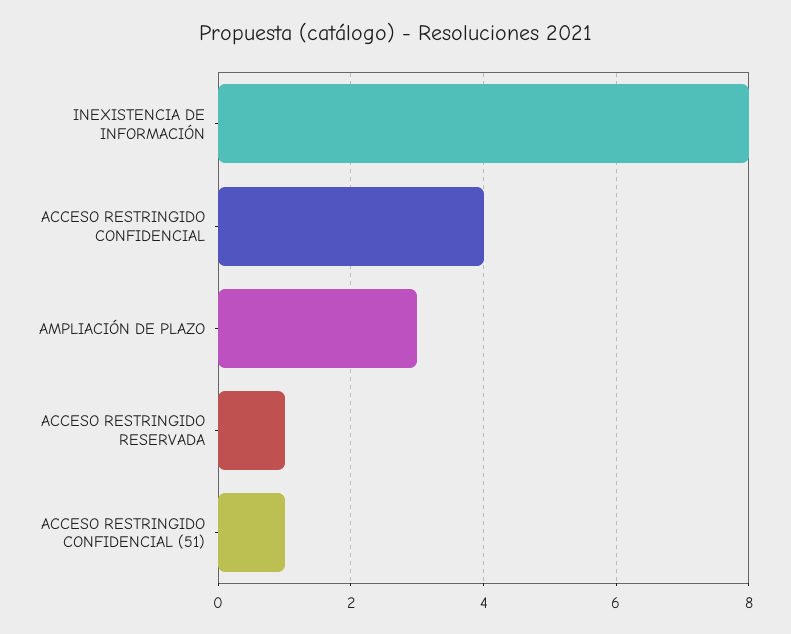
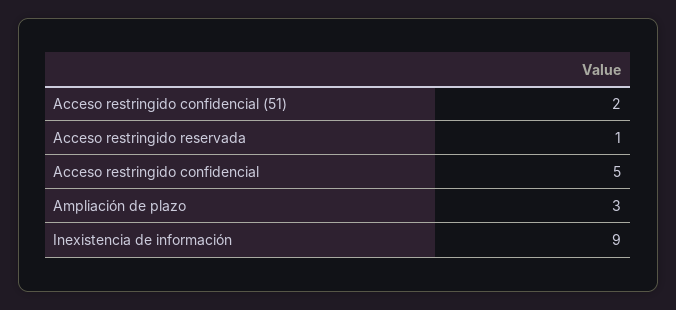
INEXISTENCIA DE INFORMACIÓN: 8 -> 9
ACCESO RESTRINGIDO CONFIDENCIAL: 4 -> 5
ACCESO RESTRINGIDO CONFIDENCIAL (51): 1 -> 2

